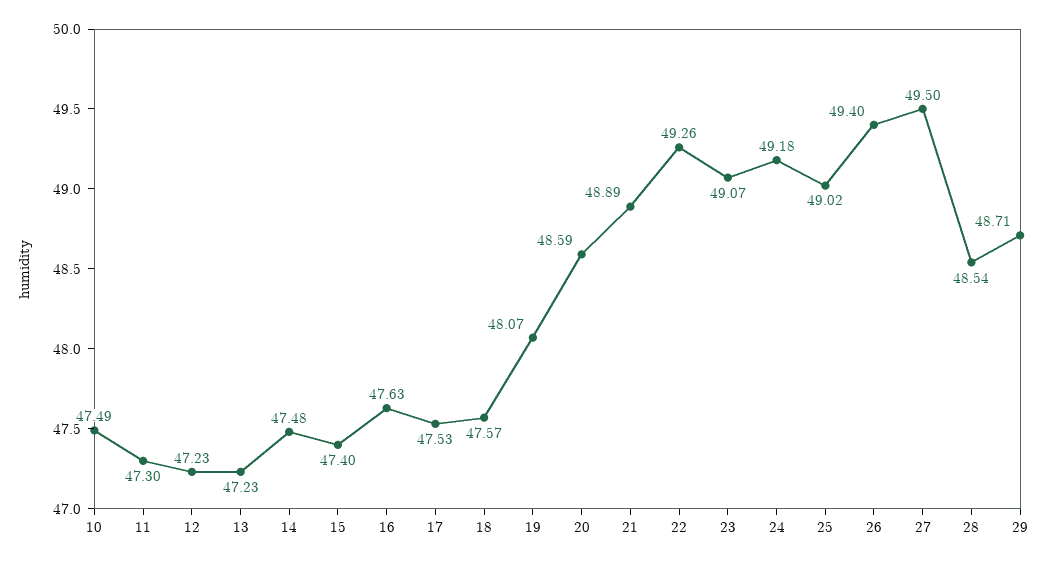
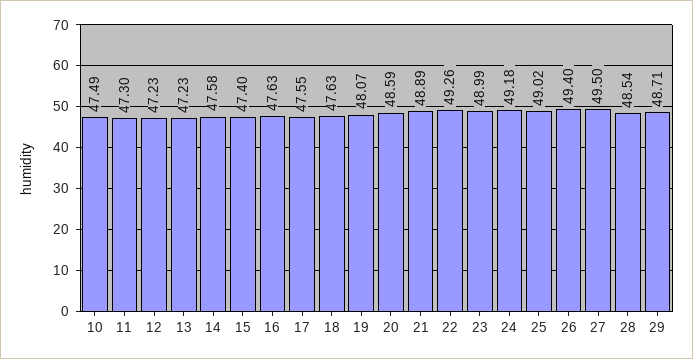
14: 47.48 -> 47.58
17: 47.53 -> 47.55
18: 47.57 -> 47.63
23: 49.07 -> 48.99

